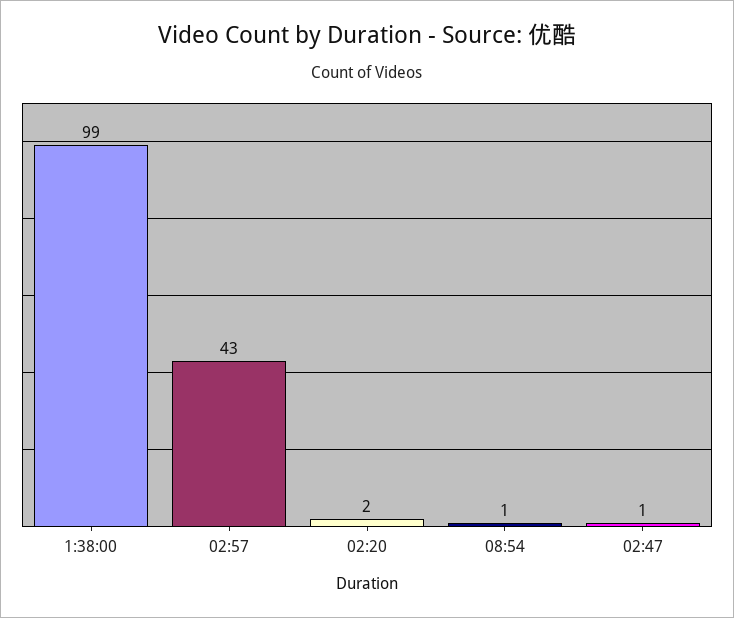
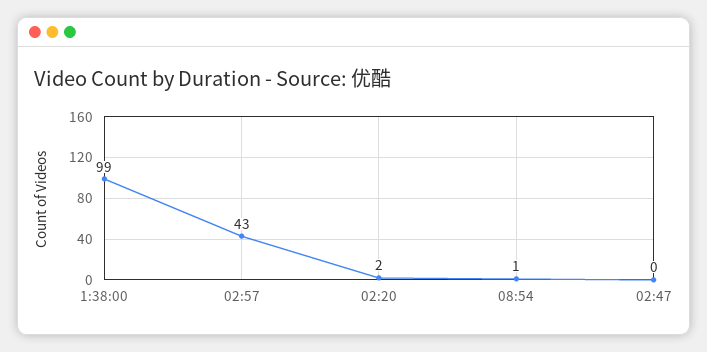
02:47: 1 -> 0

